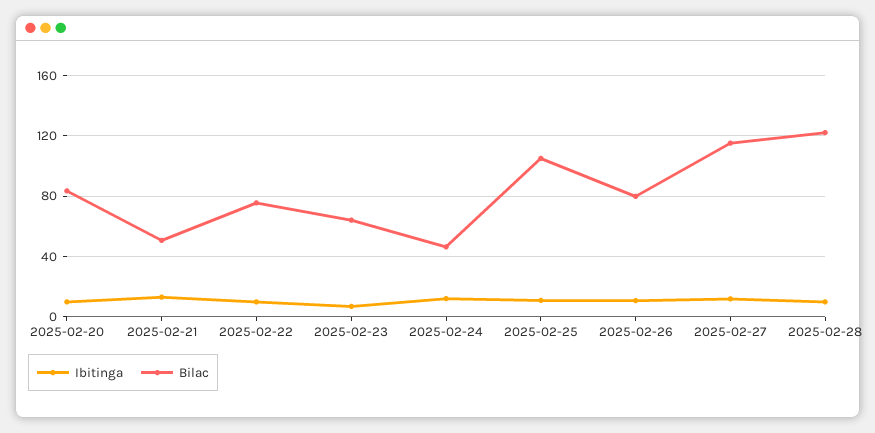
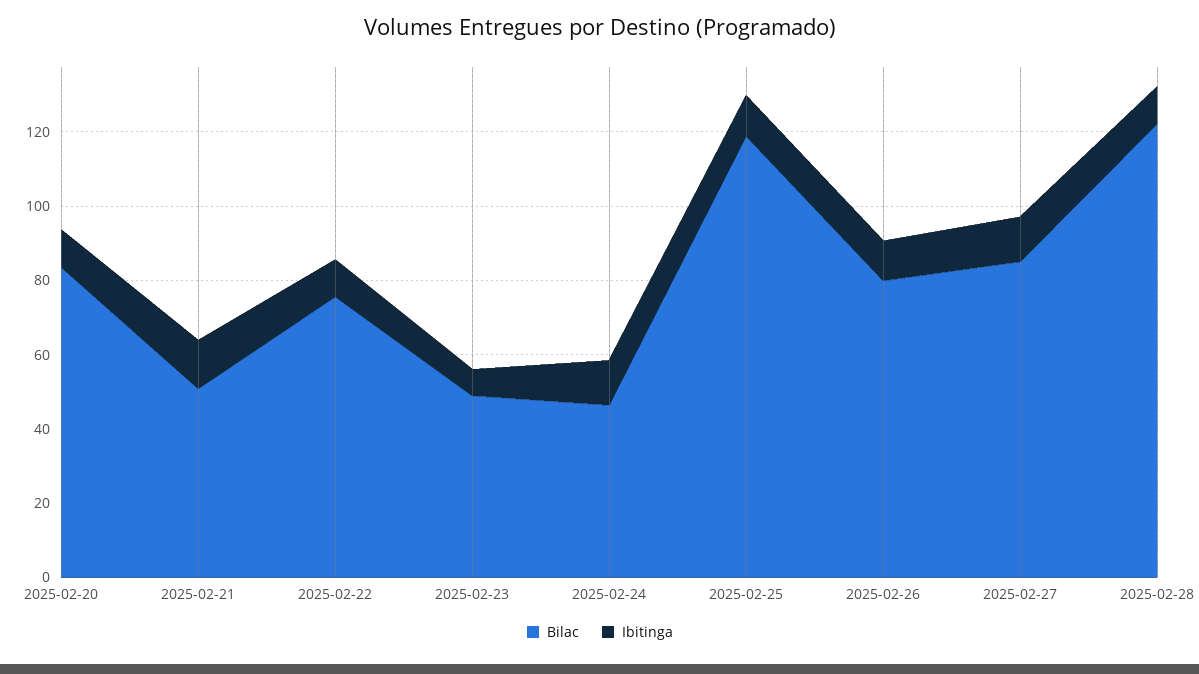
Bilac, 2025-02-23: 65 -> 50
Bilac, 2025-02-25: 105 -> 120
Bilac, 2025-02-27: 115 -> 85

